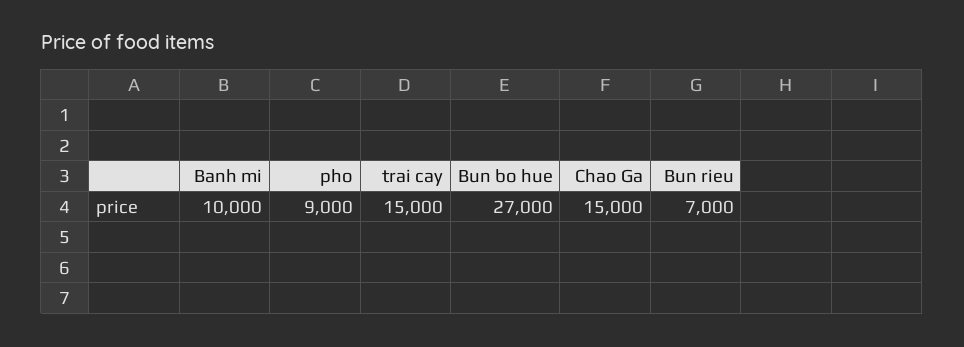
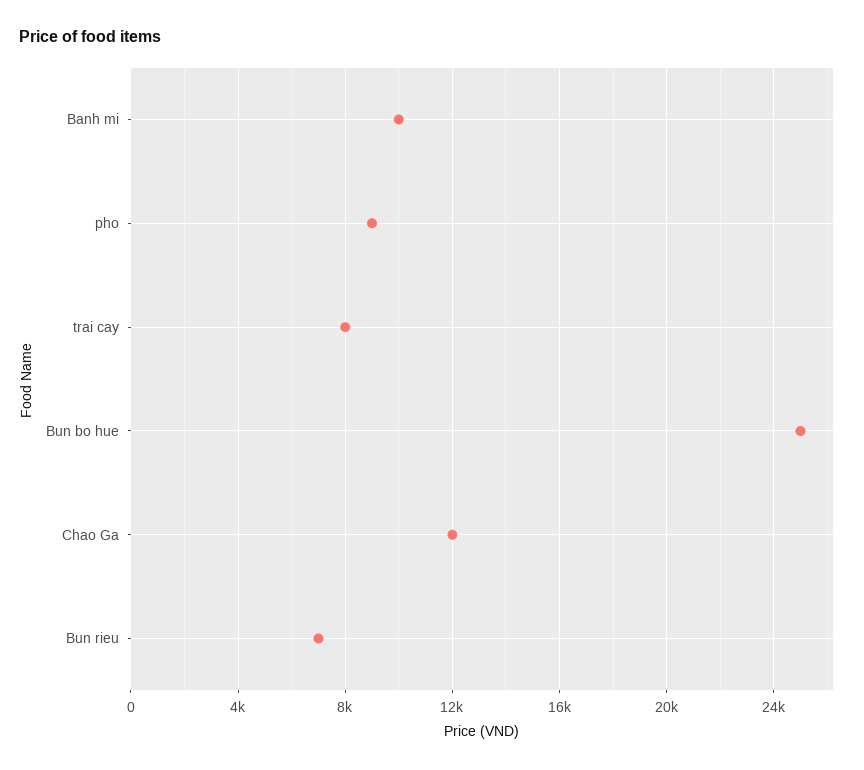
trai cay: 15000 -> 8000
Bun bo hue: 27000 -> 25000
Chao Ga: 15000 -> 12000

